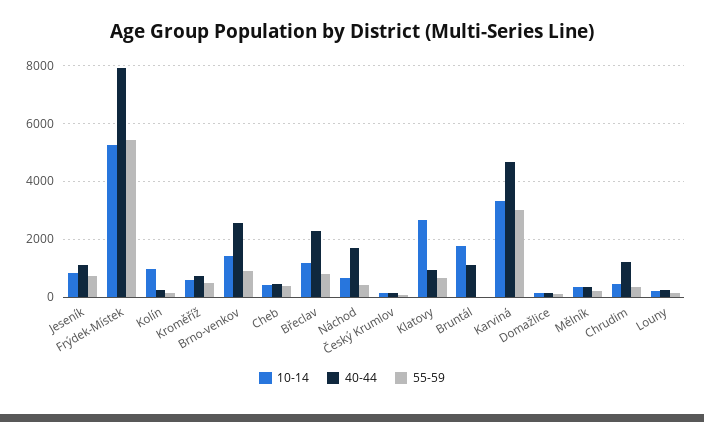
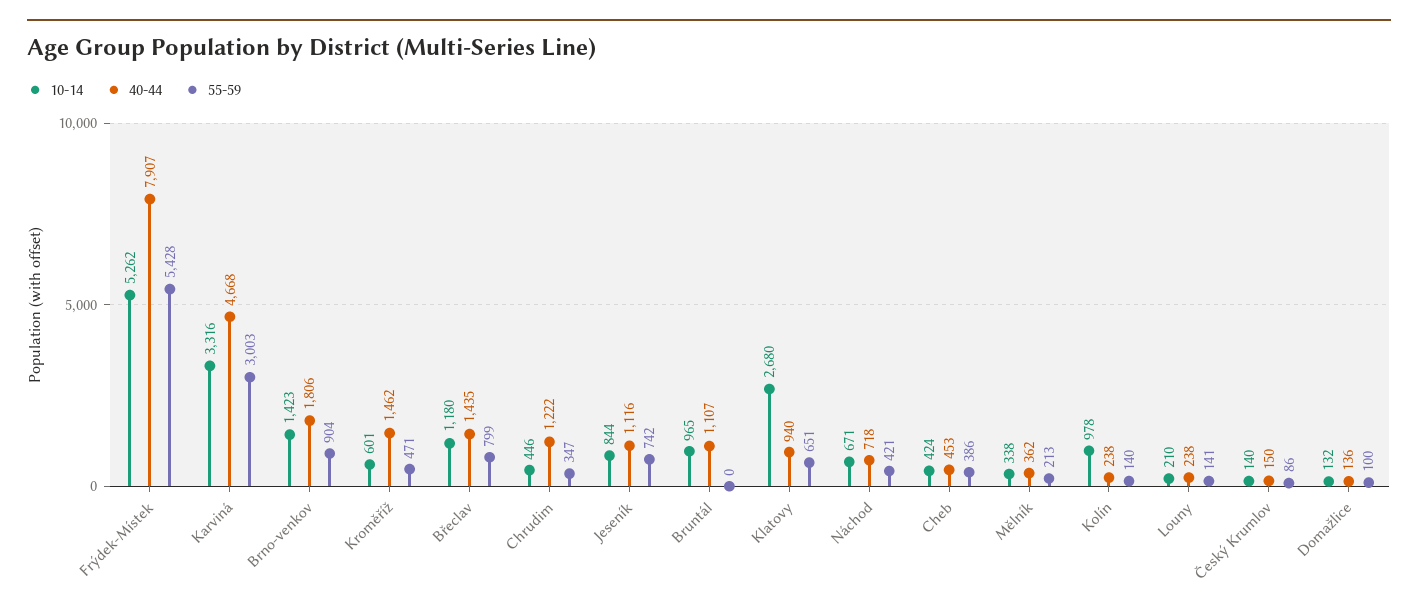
40-44, Kroměříž: 750 -> 1462
40-44, Brno-venkov: 2500 -> 1806
40-44, Břeclav: 2250 -> 1435
40-44, Náchod: 1750 -> 718
10-14, Bruntál: 1750 -> 965

